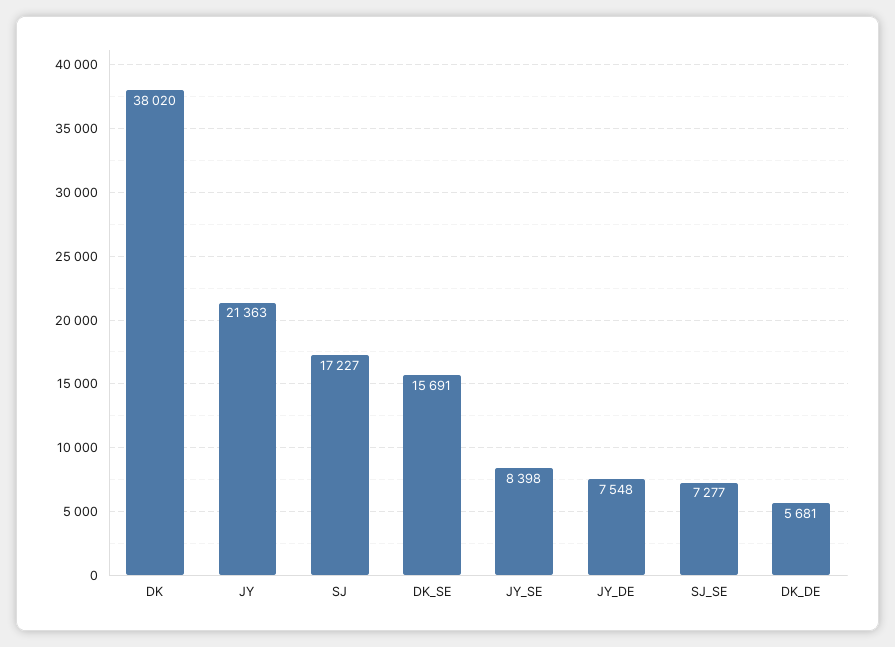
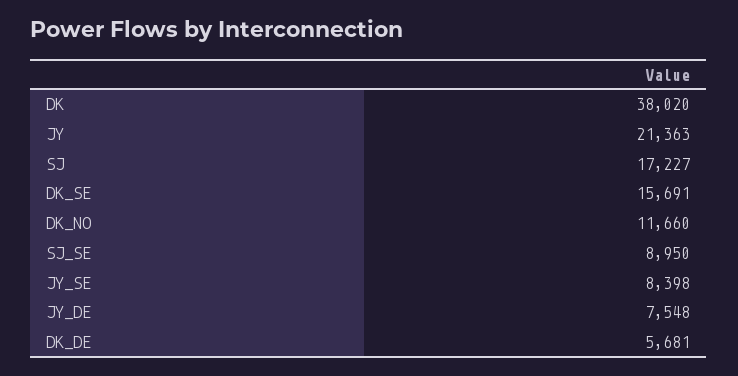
SJ_SE: 7277 -> 8950
DK_NO: none -> 11660

